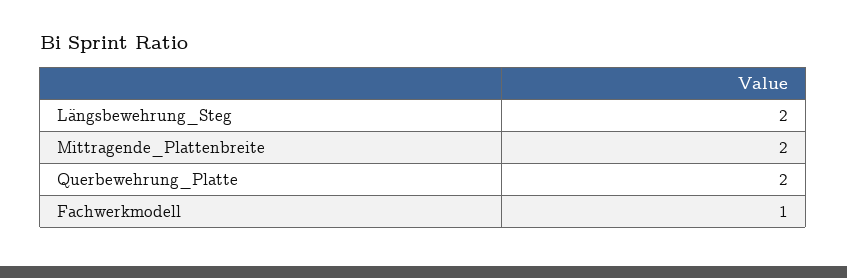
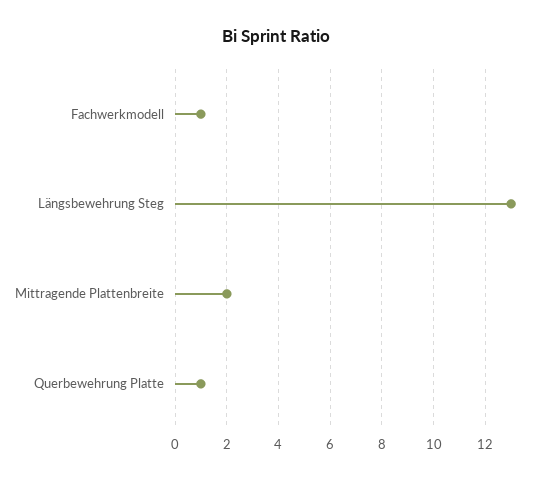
Längsbewehrung_Steg: 2 -> 13
Querbewehrung_Platte: 2 -> 1

